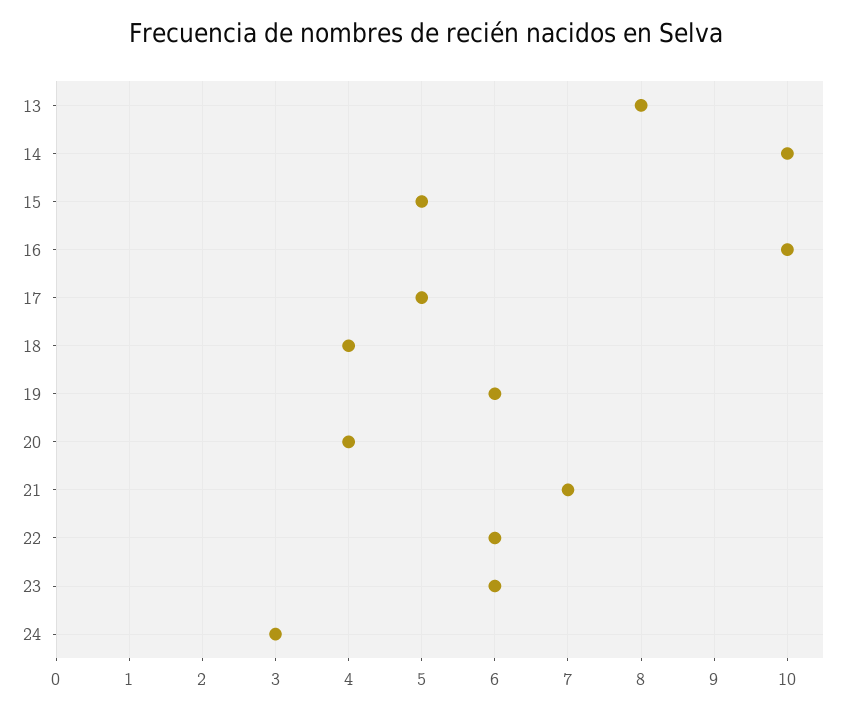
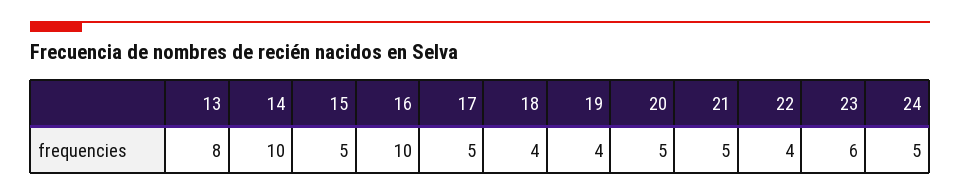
19: 6 -> 4
20: 4 -> 5
21: 7 -> 5
22: 6 -> 4
24: 3 -> 5

